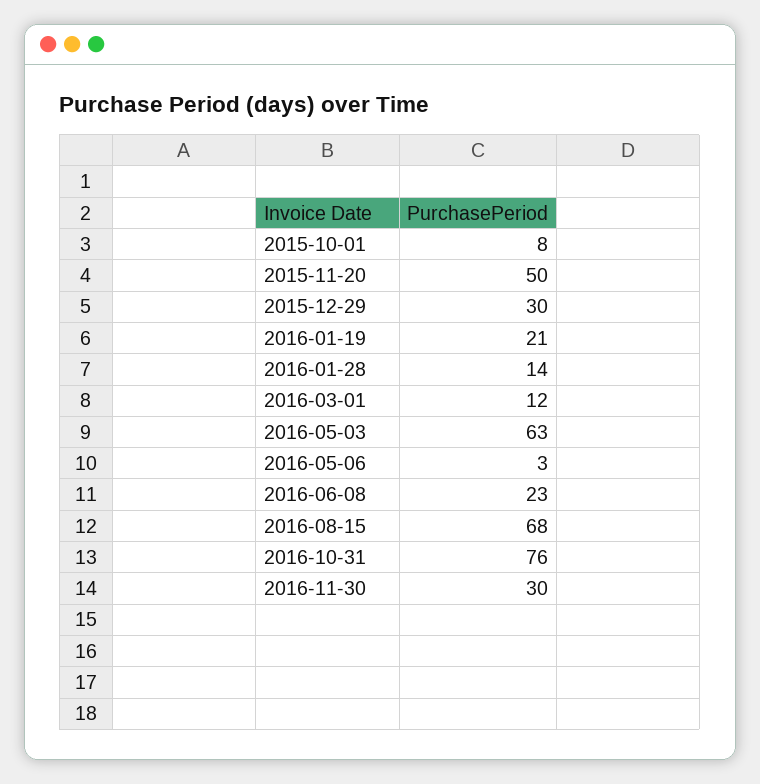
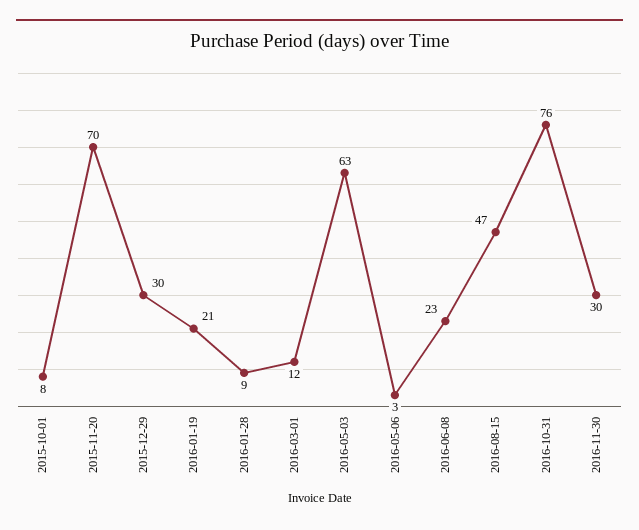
2015-11-20: 50 -> 70
2016-01-28: 14 -> 9
2016-08-15: 68 -> 47

